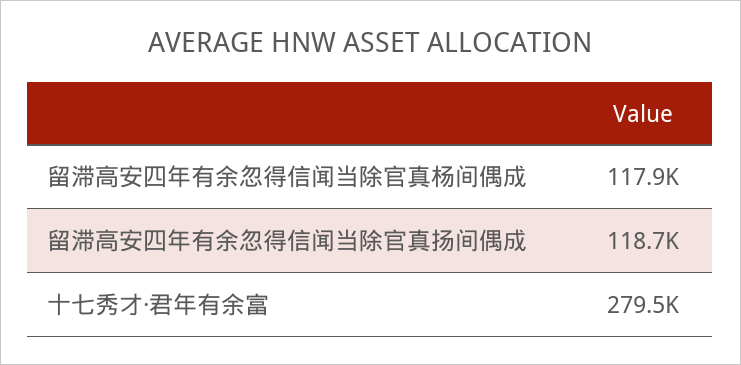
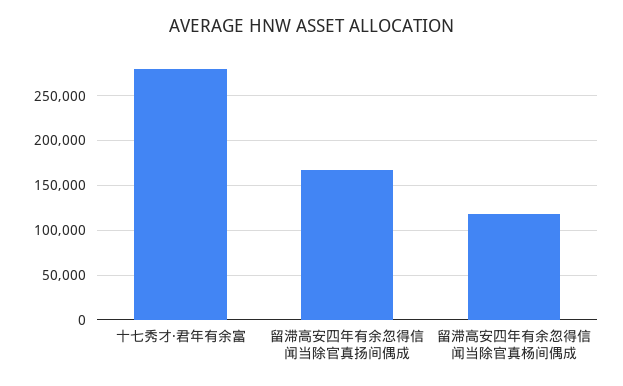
留滞高安四年有余忽得信闻当除官真扬间偶成: 118700 -> 170000

